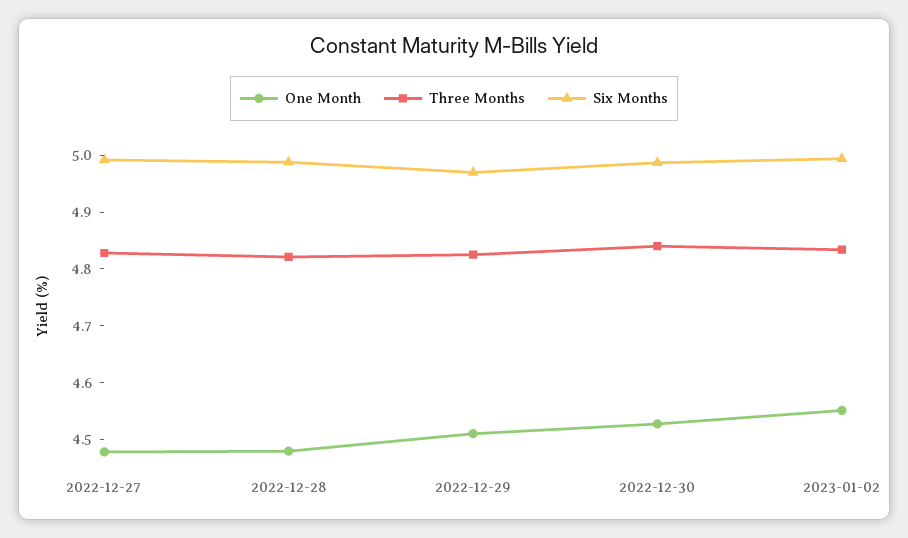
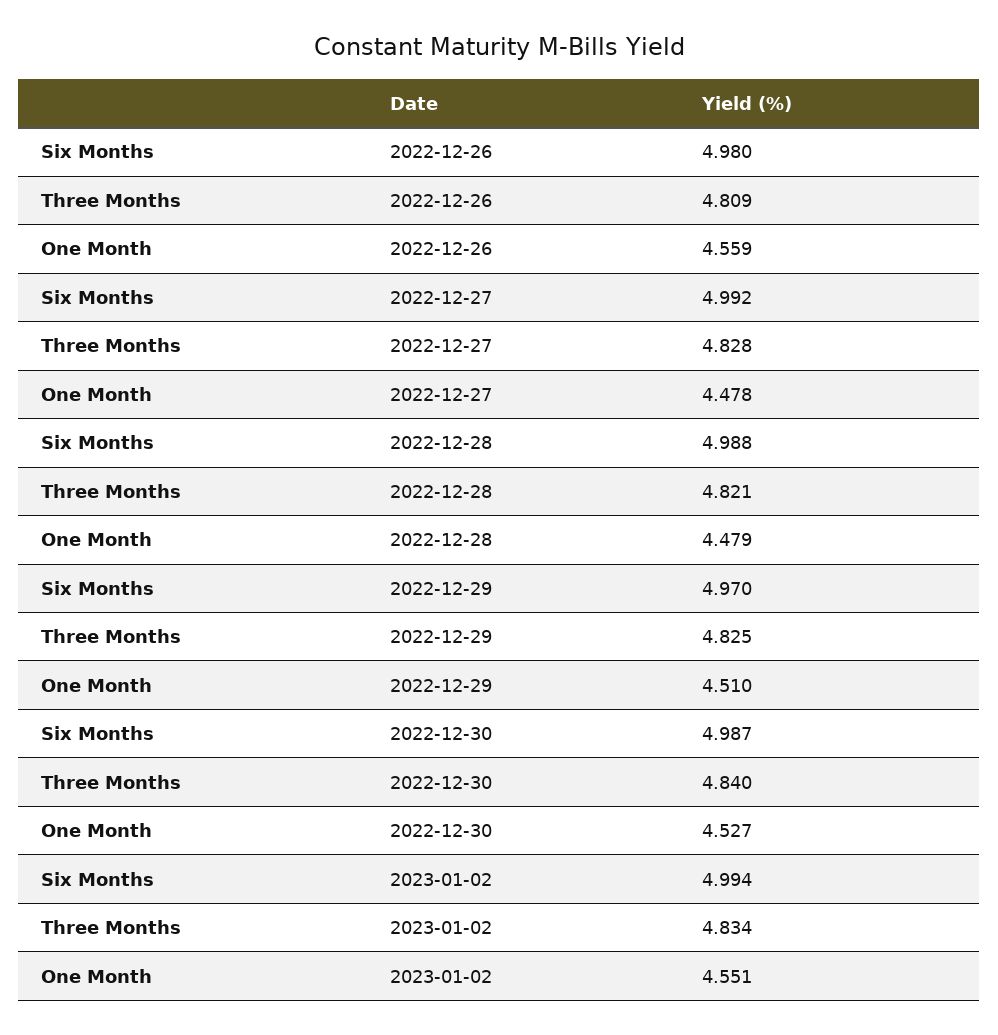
Six Months, 2022-12-26: none -> 4.98
Three Months, 2022-12-26: none -> 4.809
One Month, 2022-12-26: none -> 4.559

